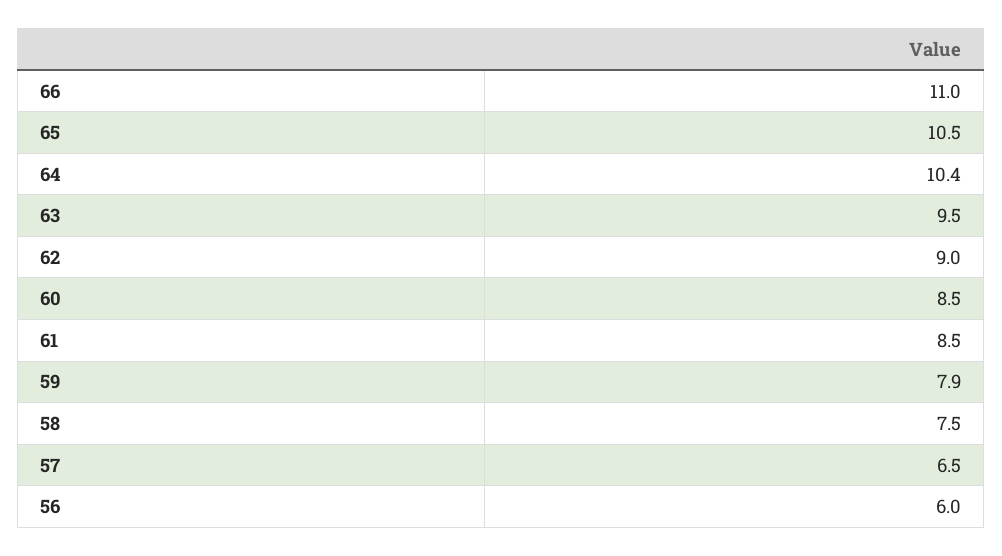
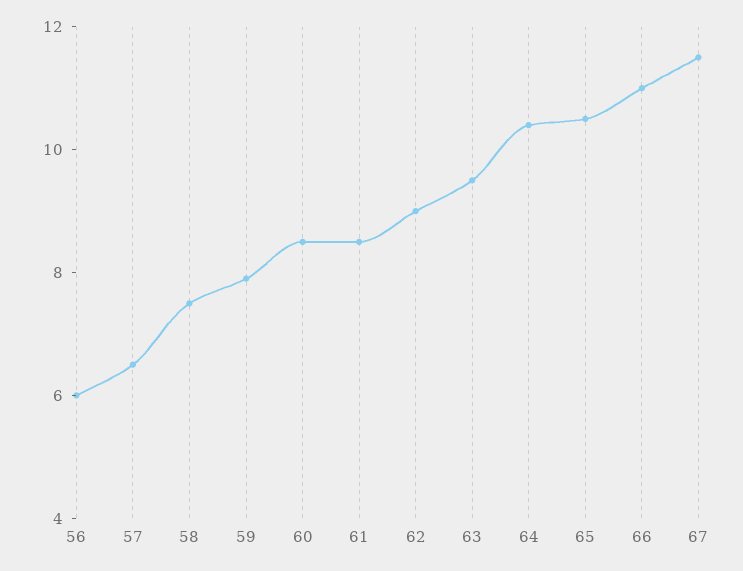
67: none -> 11.5

